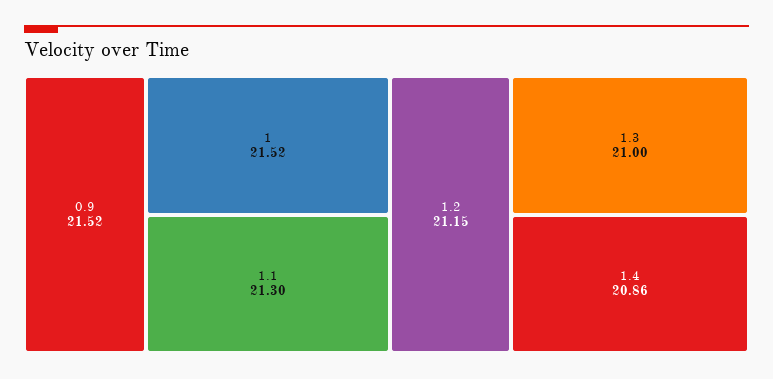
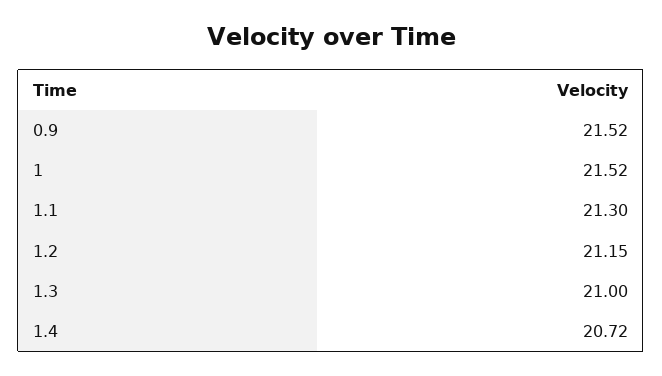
1.4: 20.86 -> 20.72

